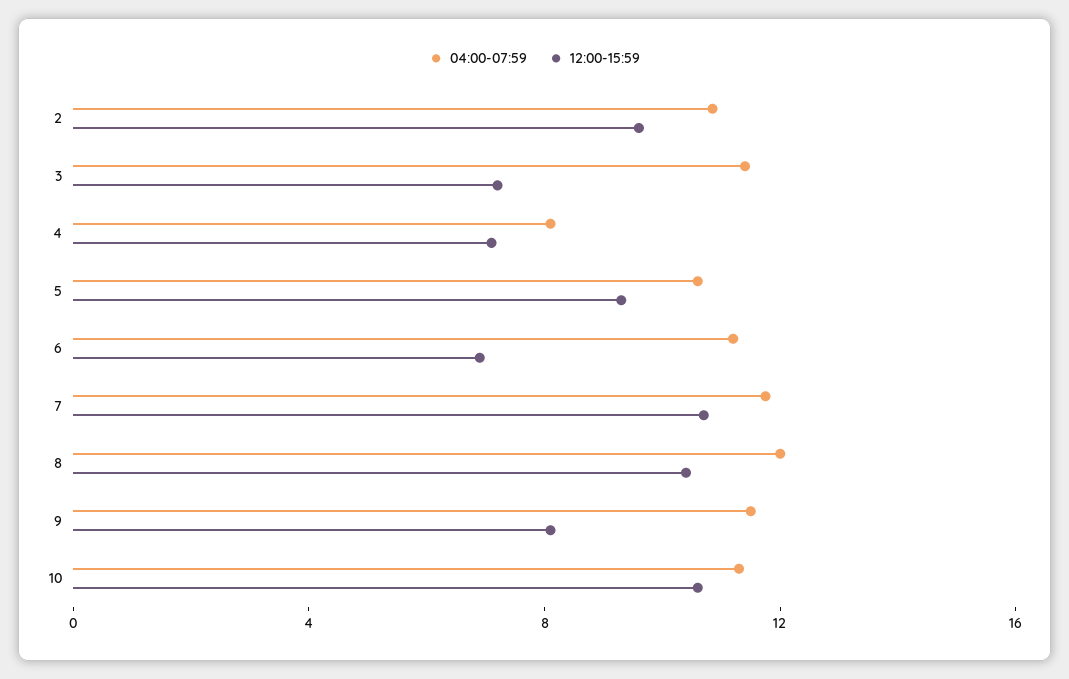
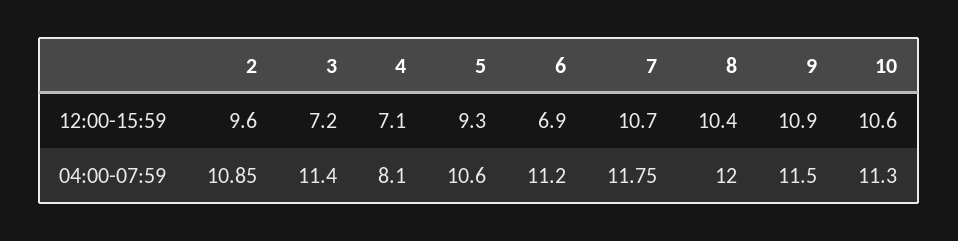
12:00-15:59, 9: 8 -> 10.9

